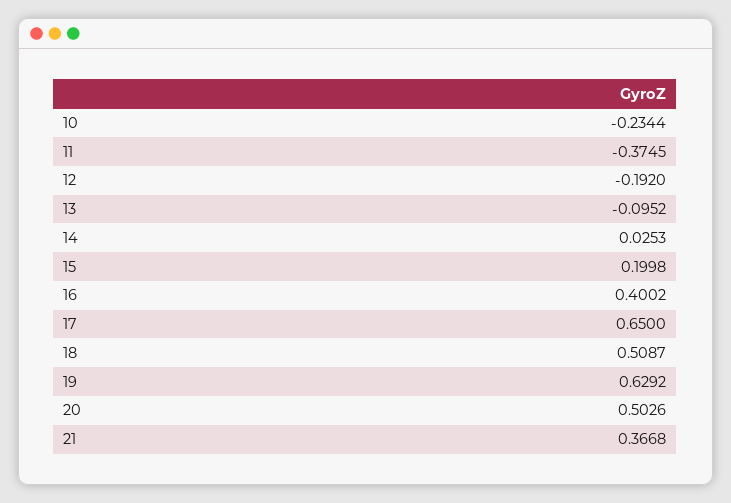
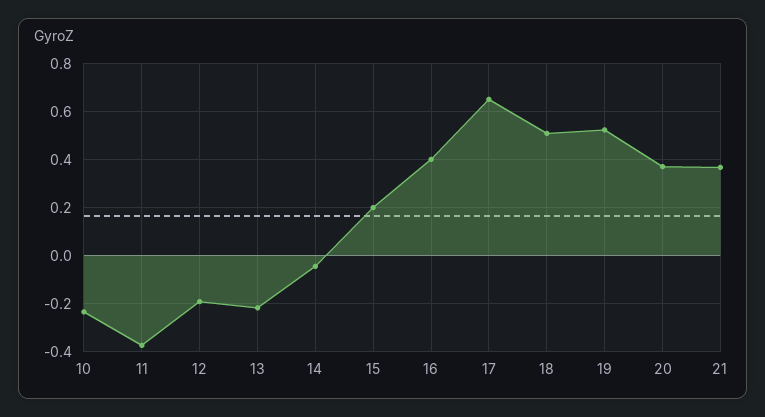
13: -0.0952 -> -0.225
14: 0.0253 -> -0.05
19: 0.6292 -> 0.525
20: 0.5026 -> 0.375

